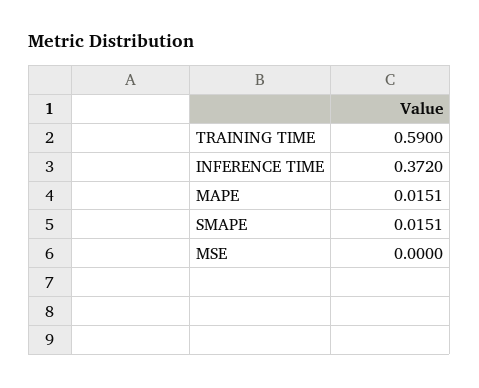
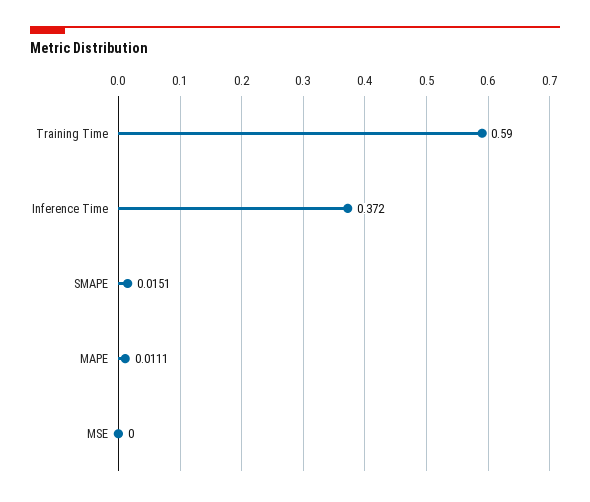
MAPE: 0.0151 -> 0.0111

